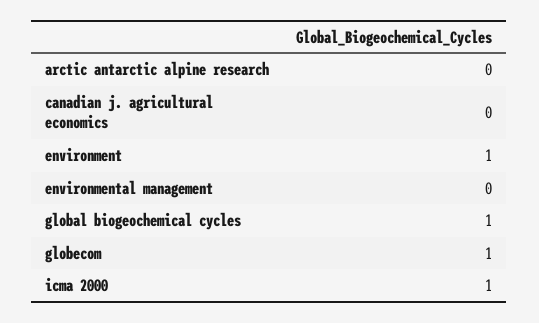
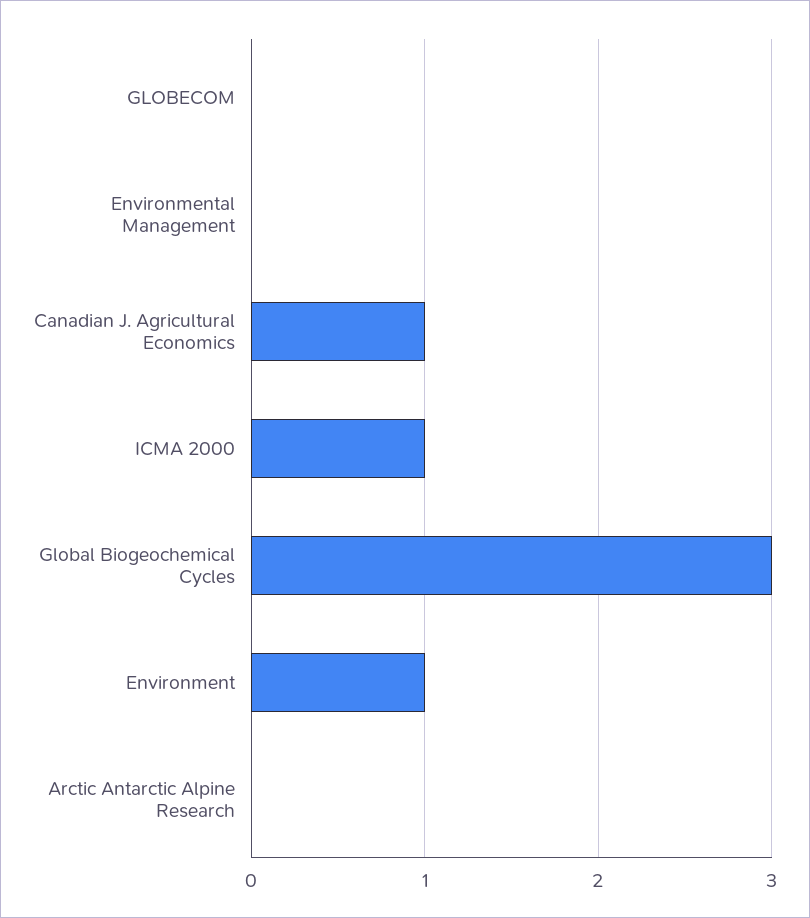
canadian j. agricultural economics: 0 -> 1
global biogeochemical cycles: 1 -> 3
globecom: 1 -> 0

